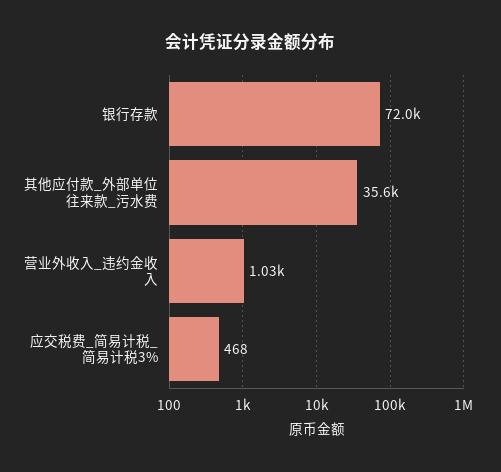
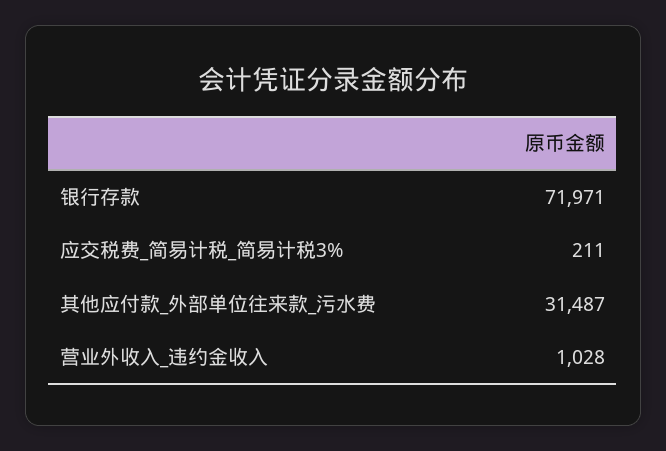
其他应付款_外部单位往来款_污水费: 35600 -> 31487
应交税费_简易计税_简易计税3%: 468 -> 211

